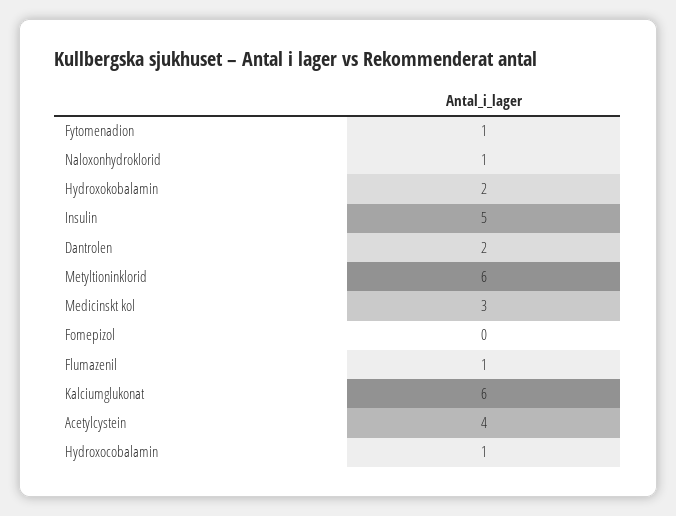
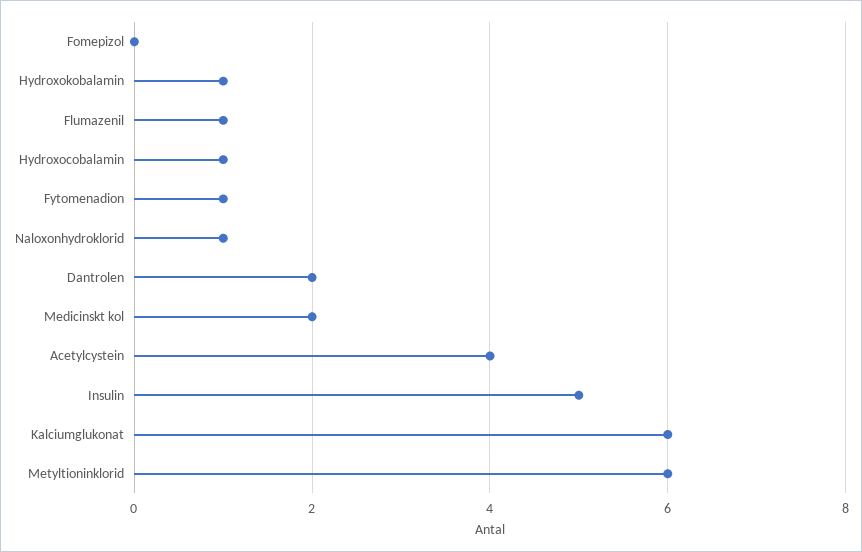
Hydroxokobalamin: 2 -> 1
Medicinskt kol: 3 -> 2

